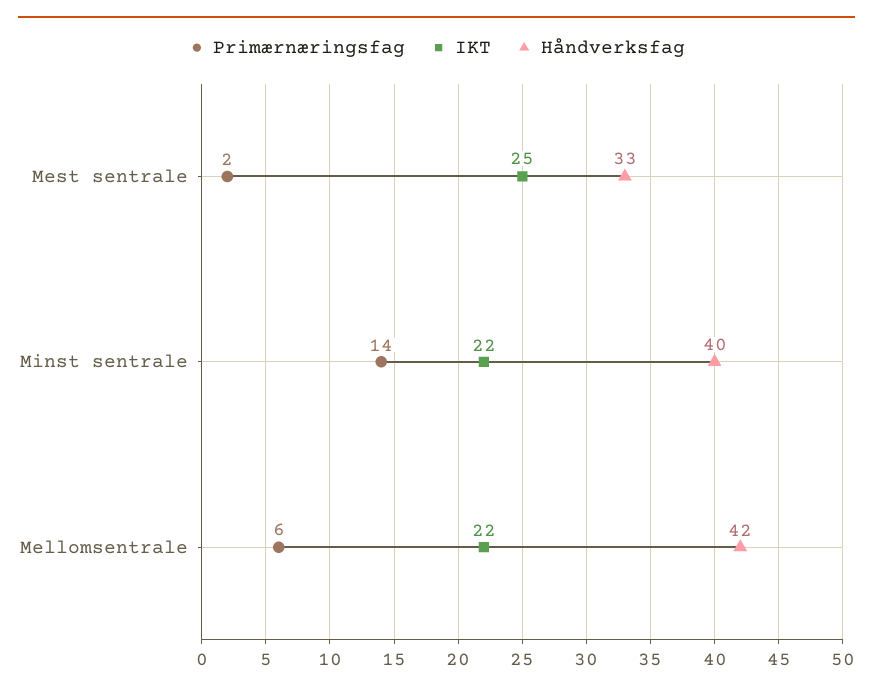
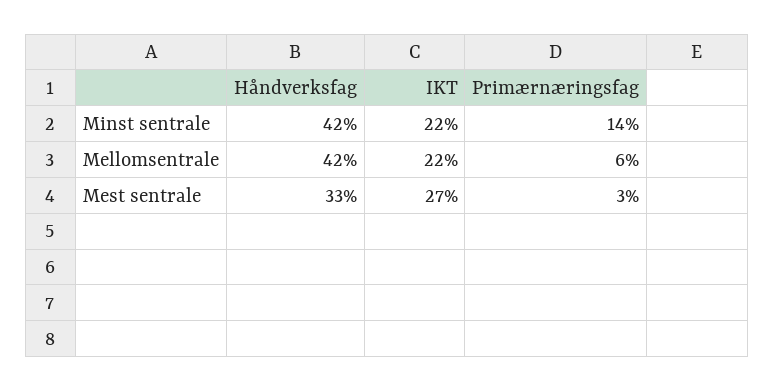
Primærnæringsfag, Mest sentrale: 2 -> 3
IKT, Mest sentrale: 25 -> 27
Håndverksfag, Minst sentrale: 40 -> 42

